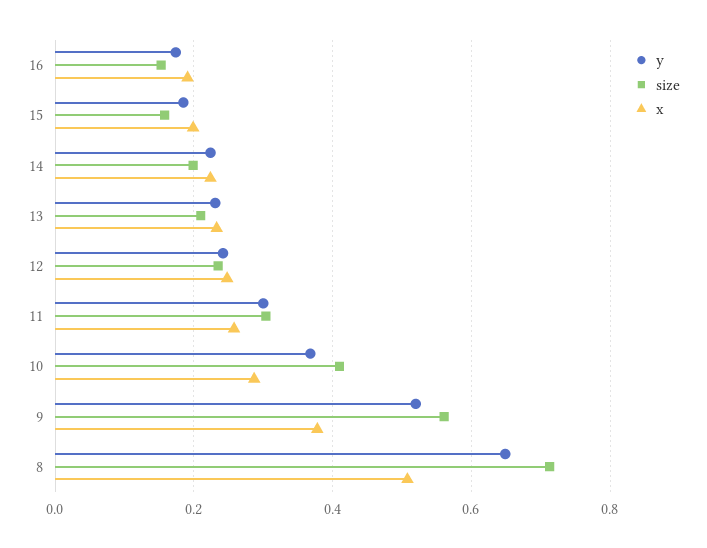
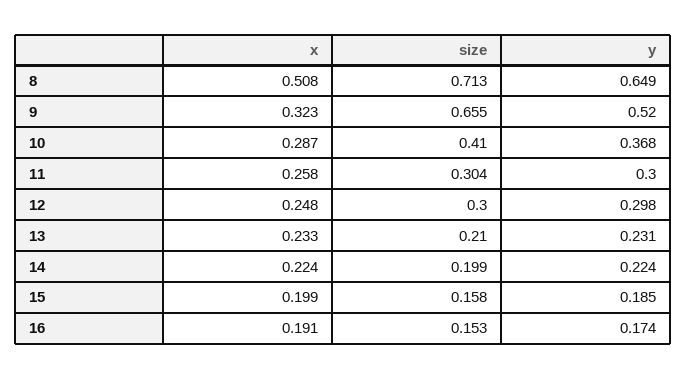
y, 12: 0.24 -> 0.298
size, 12: 0.24 -> 0.3
size, 9: 0.56 -> 0.655
x, 9: 0.38 -> 0.323

